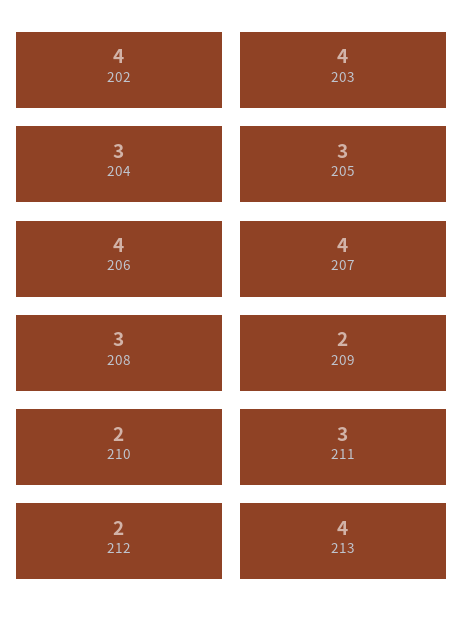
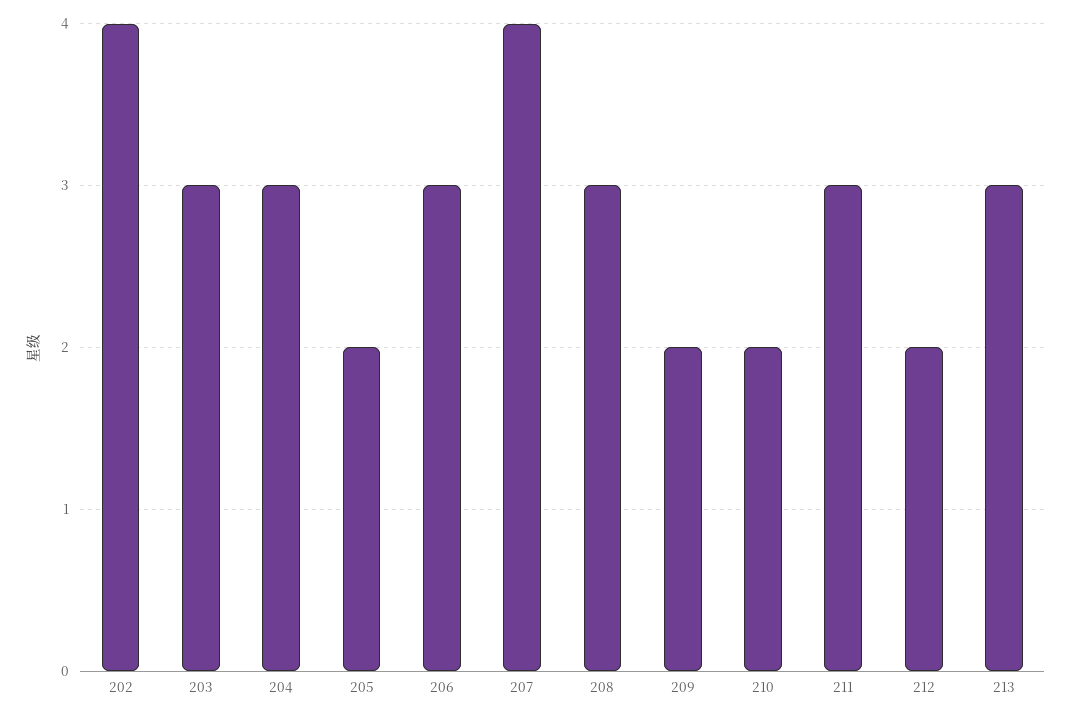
203: 4 -> 3
205: 3 -> 2
206: 4 -> 3
213: 4 -> 3

